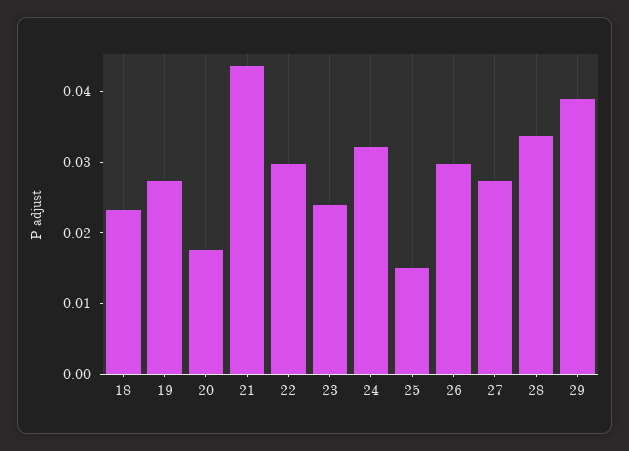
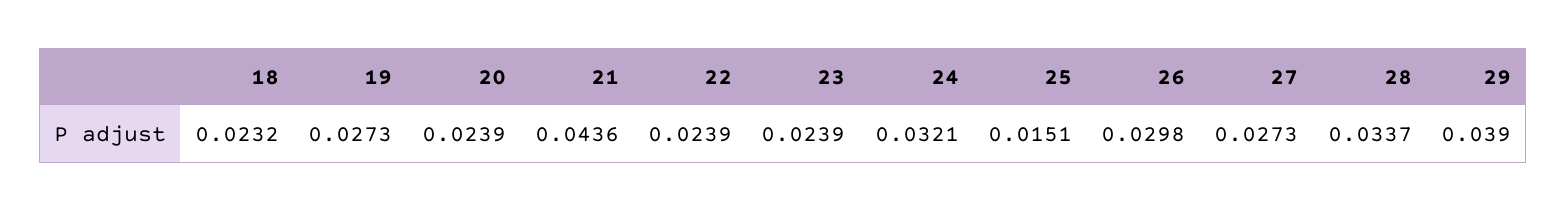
20: 0.018 -> 0.0239
22: 0.03 -> 0.0239

